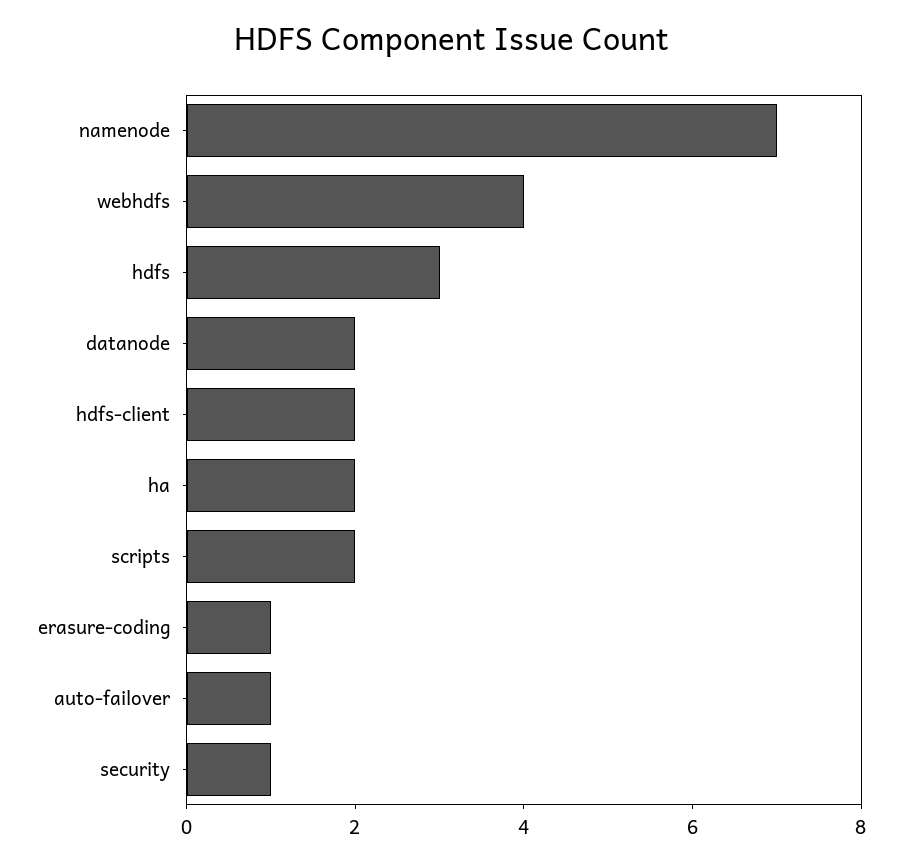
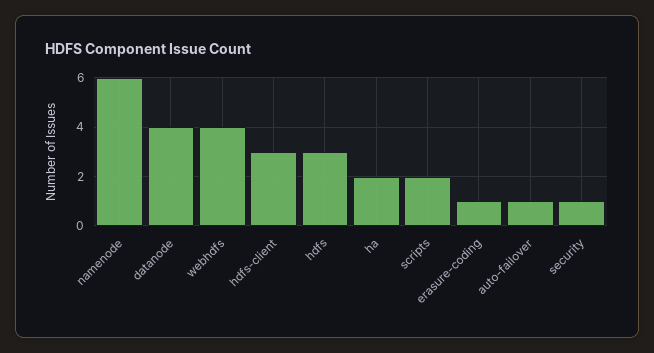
namenode: 7 -> 6
datanode: 2 -> 4
hdfs-client: 2 -> 3

